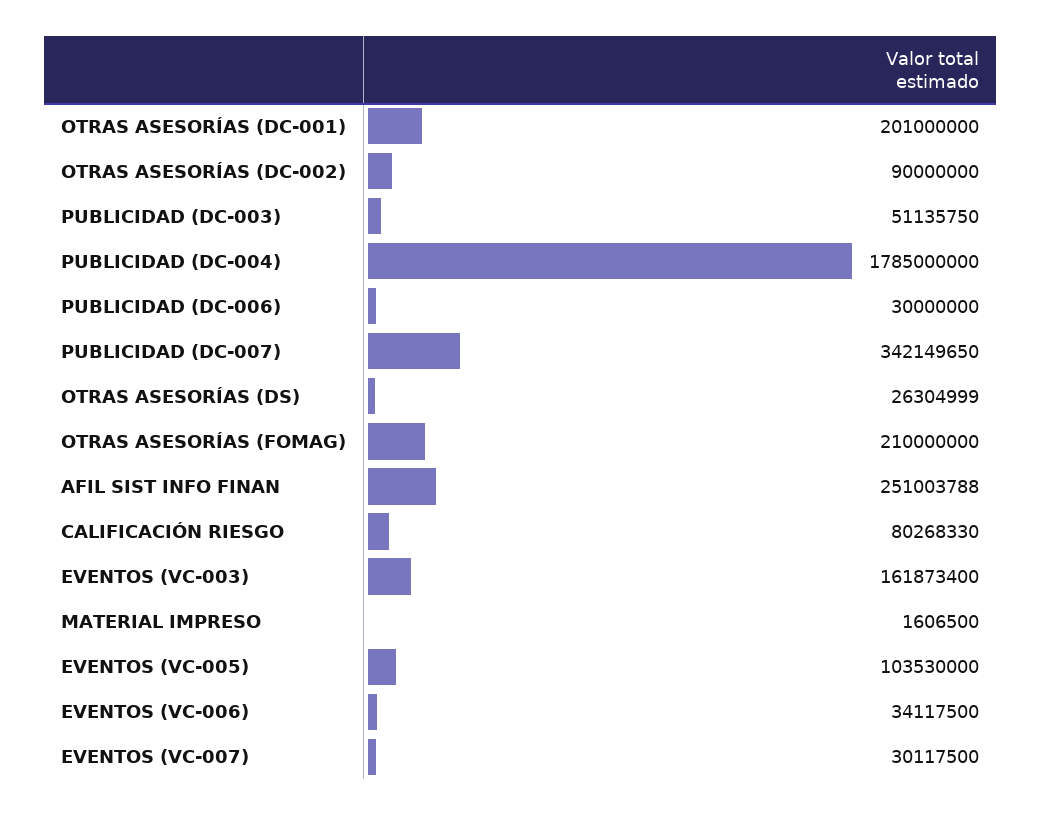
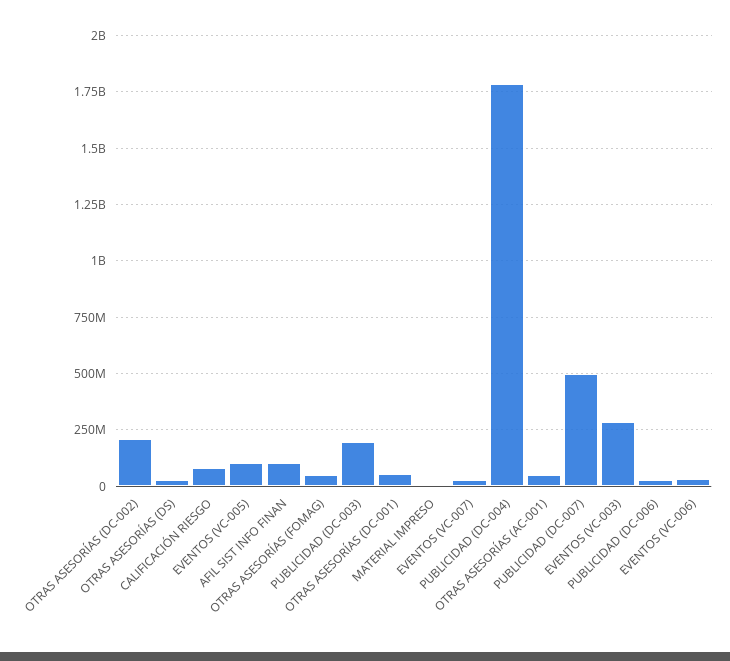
OTRAS ASESORÍAS (DC-001): 201000000 -> 50000000
OTRAS ASESORÍAS (DC-002): 90000000 -> 200000000
PUBLICIDAD (DC-003): 51135750 -> 200000000
PUBLICIDAD (DC-007): 342149650 -> 500000000
OTRAS ASESORÍAS (FOMAG): 210000000 -> 50000000
AFIL SIST INFO FINAN: 251003788 -> 100000000
EVENTOS (VC-003): 161873400 -> 300000000
OTRAS ASESORÍAS (AC-001): none -> 50000000

